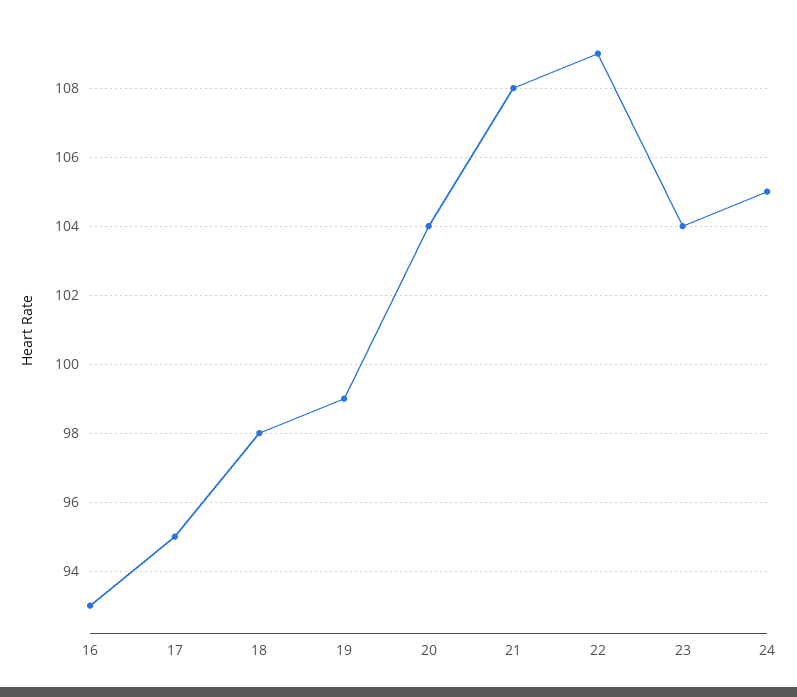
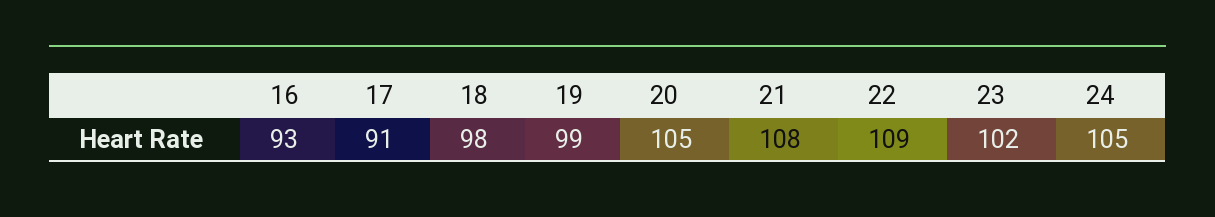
17: 95 -> 91
20: 104 -> 105
23: 104 -> 102

